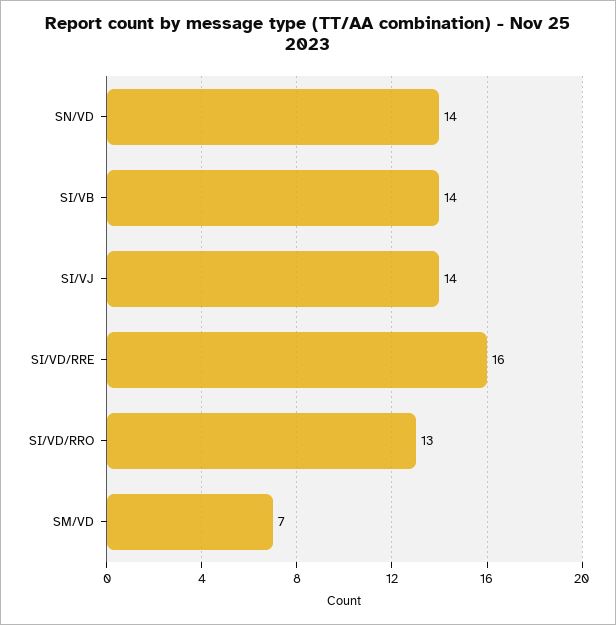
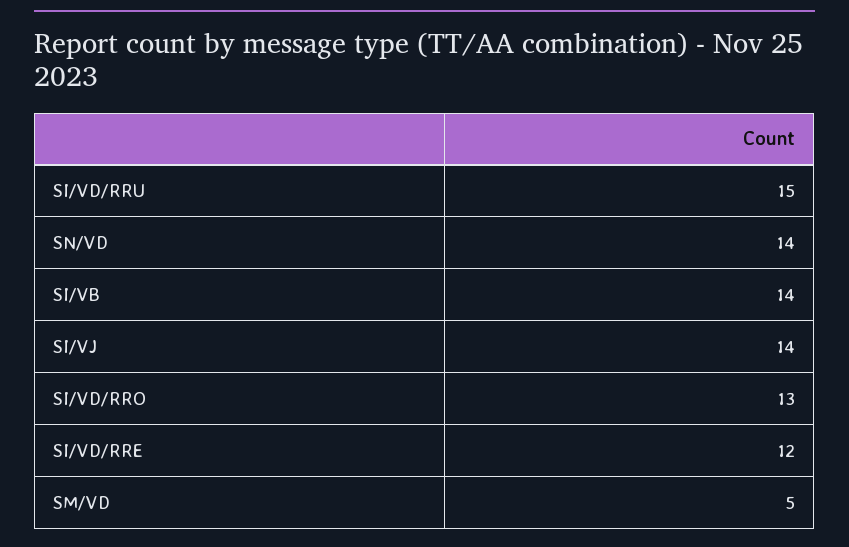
SI/VD/RRE: 16 -> 12
SM/VD: 7 -> 5
SI/VD/RRU: none -> 15

